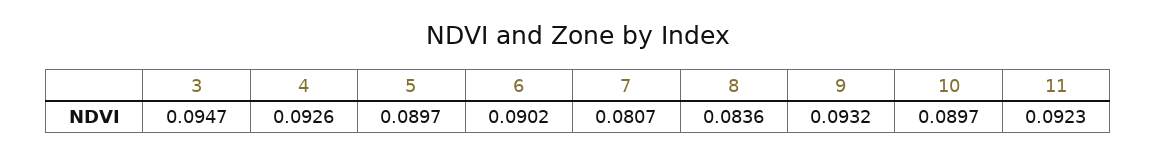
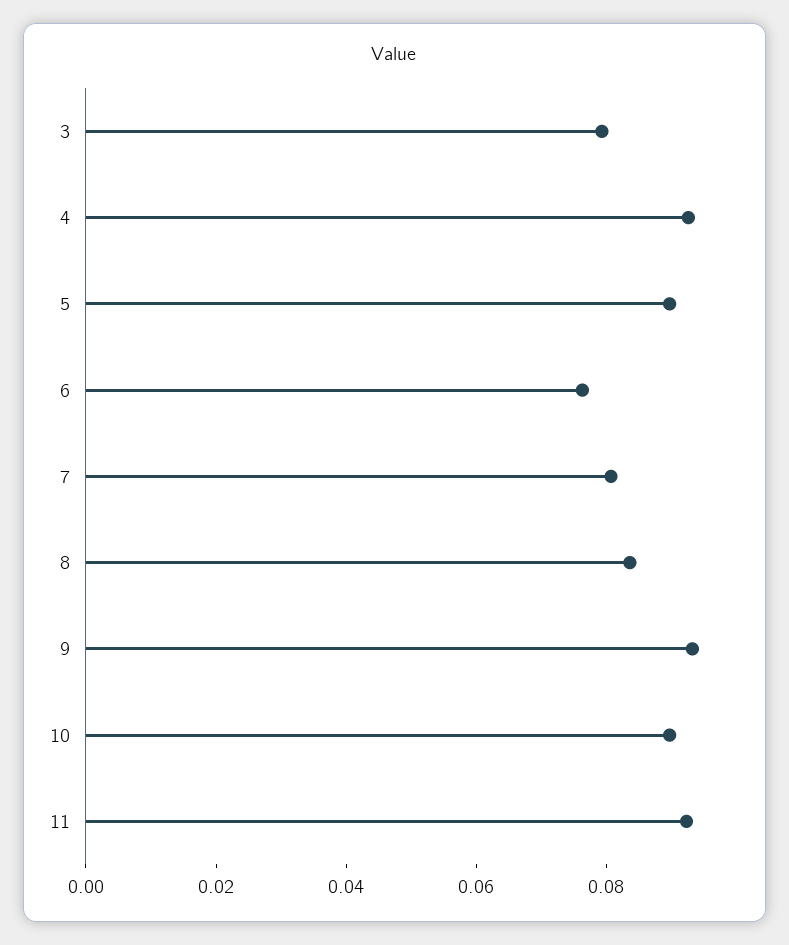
3: 0.0947 -> 0.08
6: 0.0902 -> 0.075

